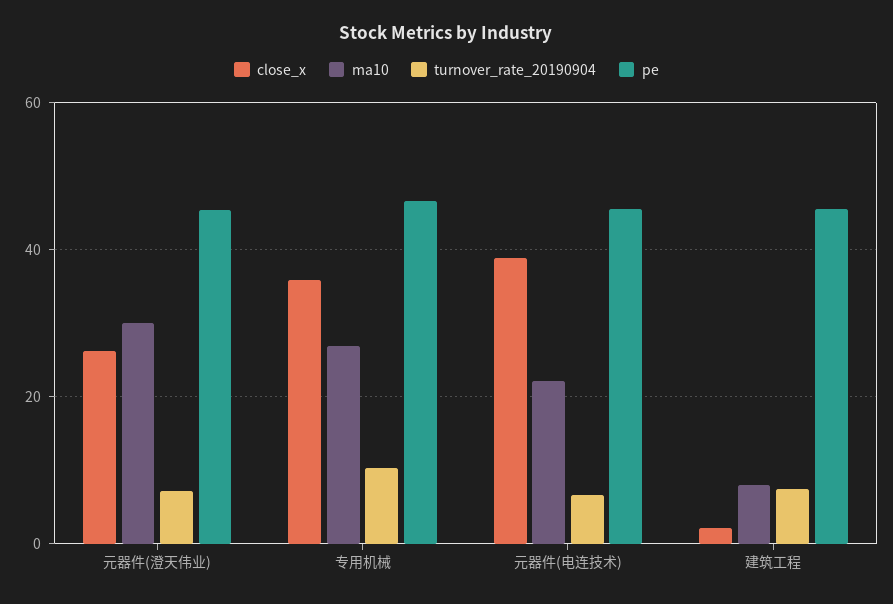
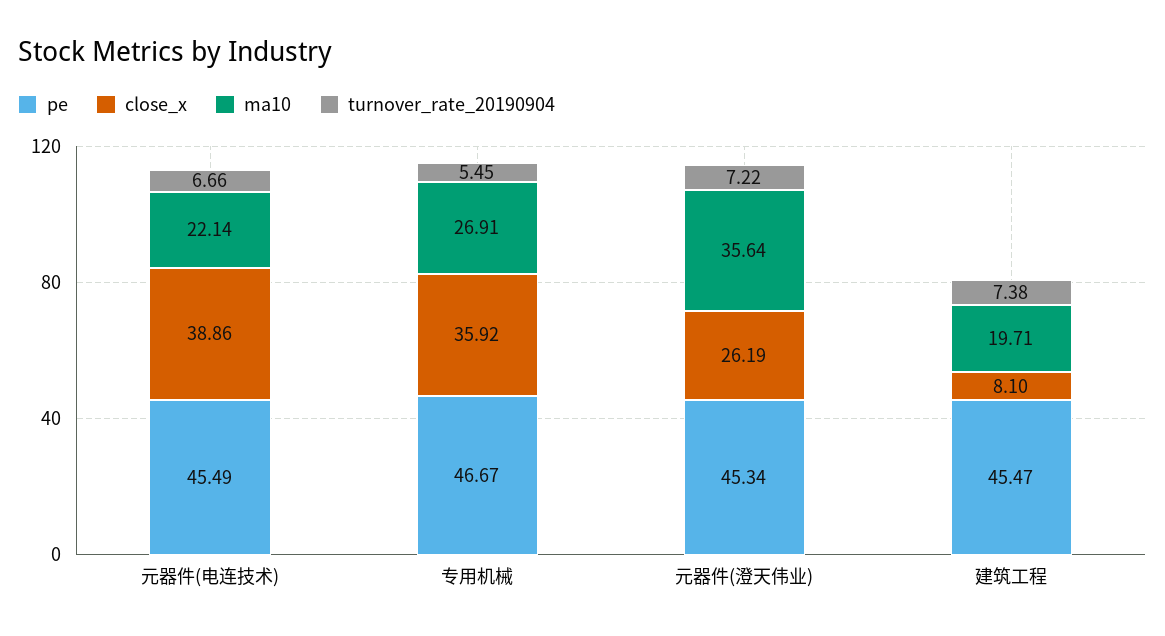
ma10, 元器件(澄天伟业): 30 -> 35.64
turnover_rate_20190904, 专用机械: 10 -> 5.45
close_x, 建筑工程: 2 -> 8.1
ma10, 建筑工程: 8 -> 19.71

